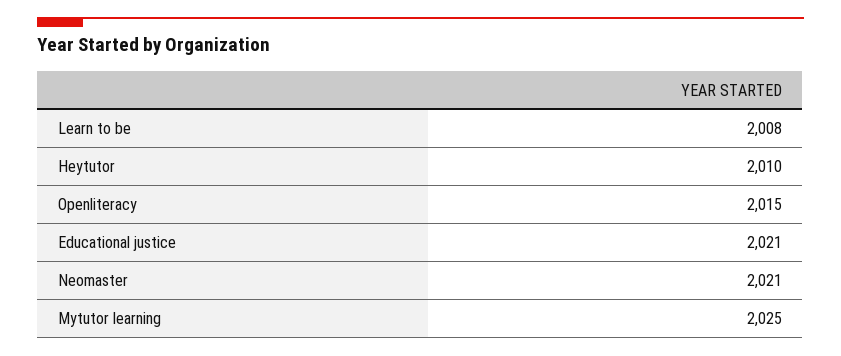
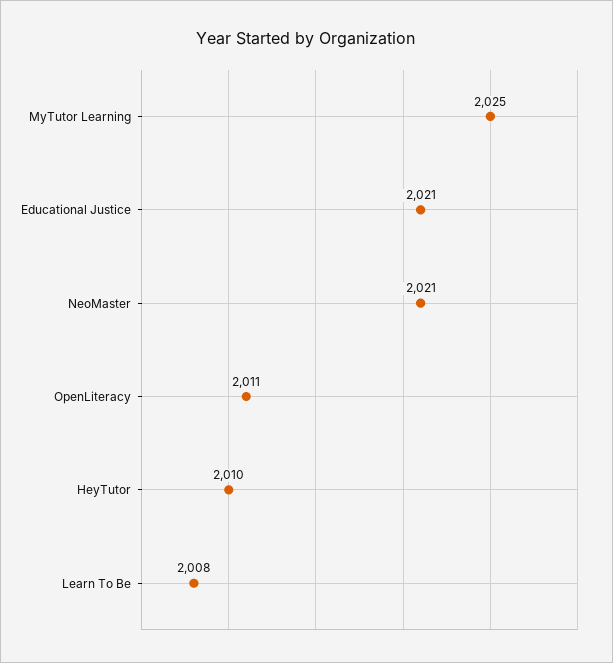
Openliteracy: 2015 -> 2011

